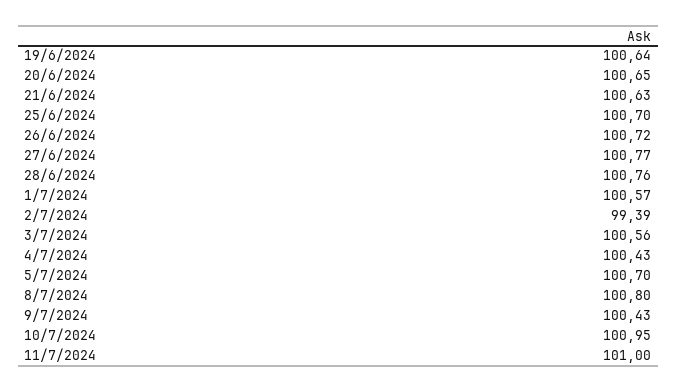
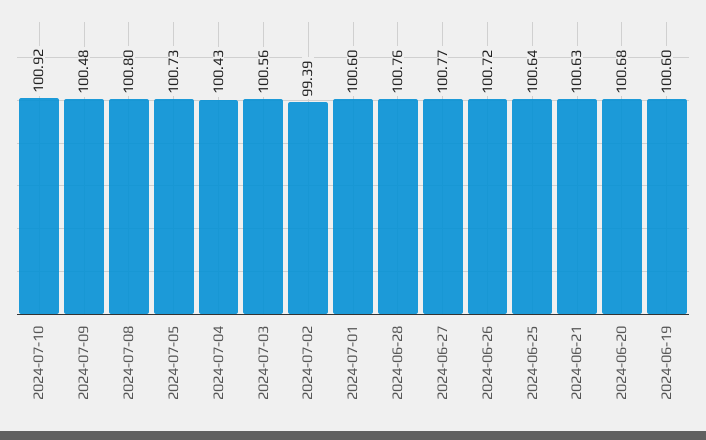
19/6/2024: 100.64 -> 100.6
20/6/2024: 100.65 -> 100.68
25/6/2024: 100.7 -> 100.64
1/7/2024: 100.57 -> 100.6
5/7/2024: 100.7 -> 100.73
9/7/2024: 100.43 -> 100.48
10/7/2024: 100.95 -> 100.92
11/7/2024: 101 -> none

